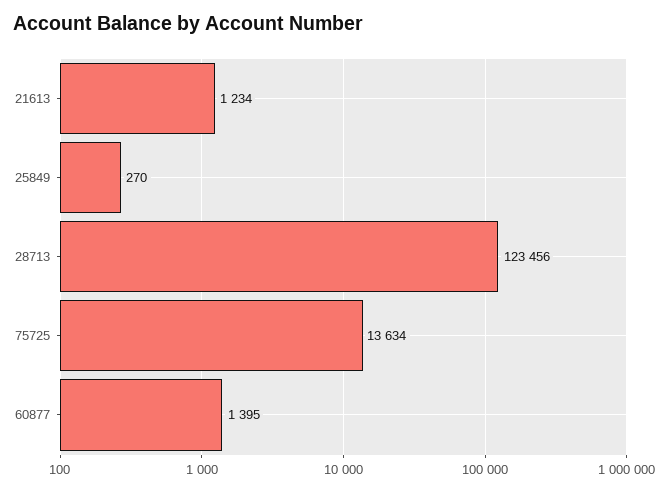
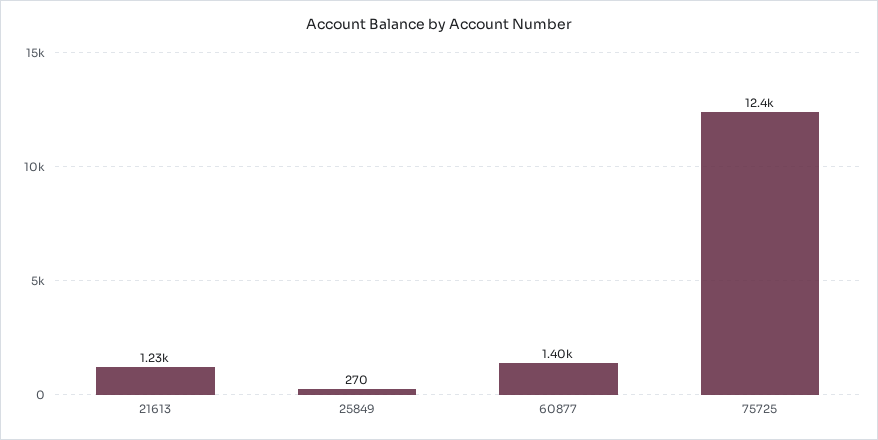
28713: 123456 -> none
75725: 13634 -> 12400

